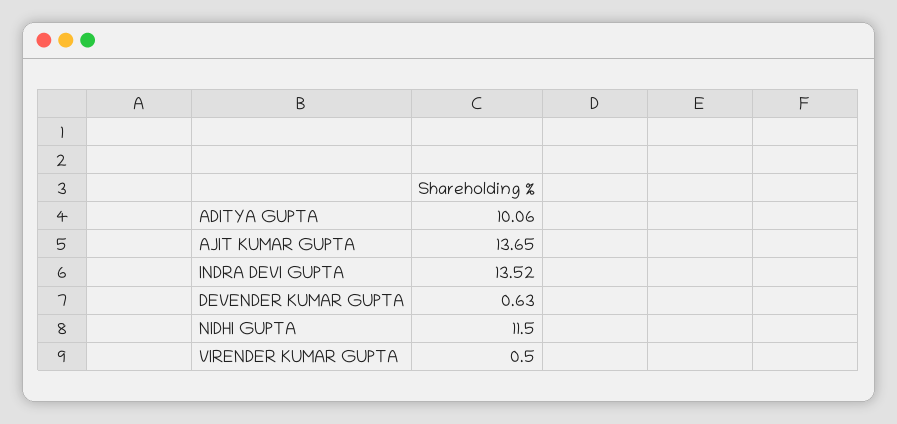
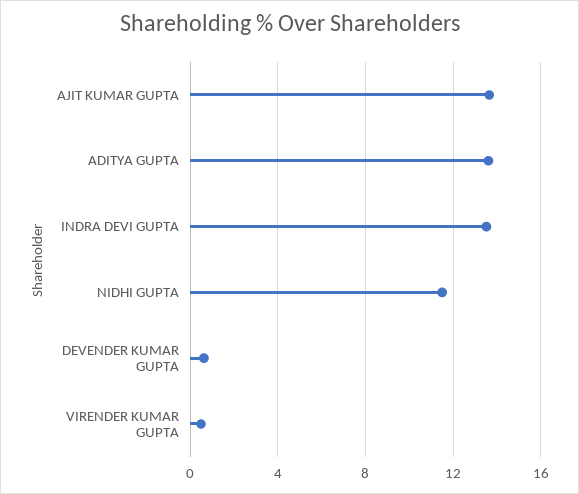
ADITYA GUPTA: 10.06 -> 13.5

